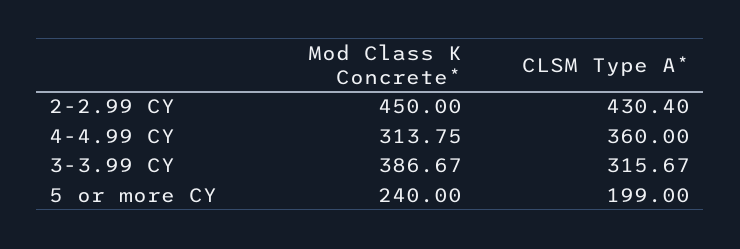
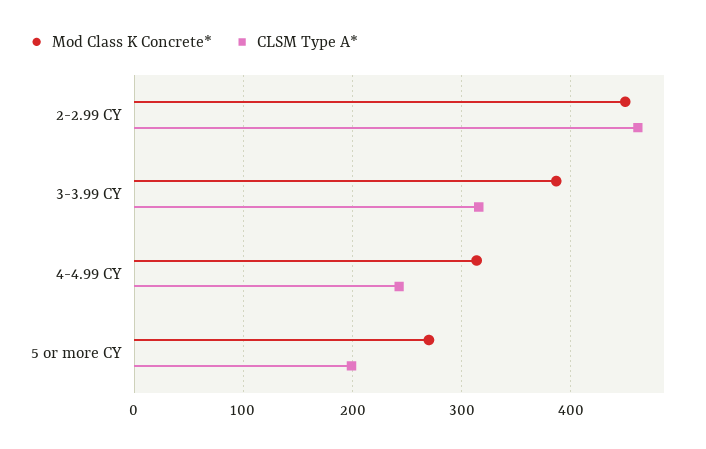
CLSM Type A*, 2-2.99 CY: 430.4 -> 460
CLSM Type A*, 4-4.99 CY: 360 -> 240
Mod Class K Concrete*, 5 or more CY: 240 -> 270

